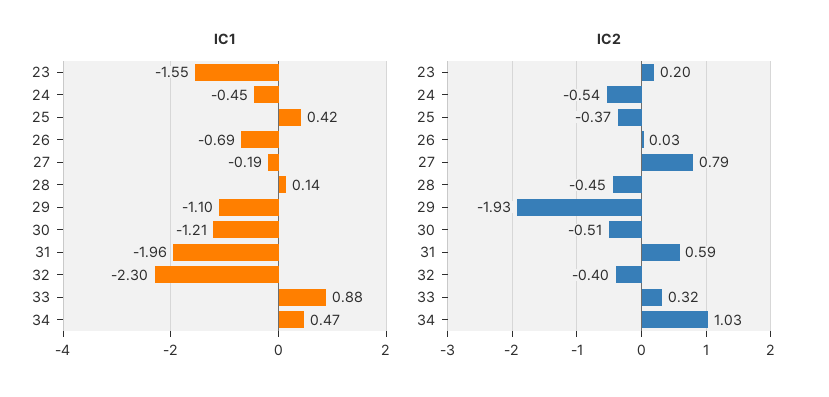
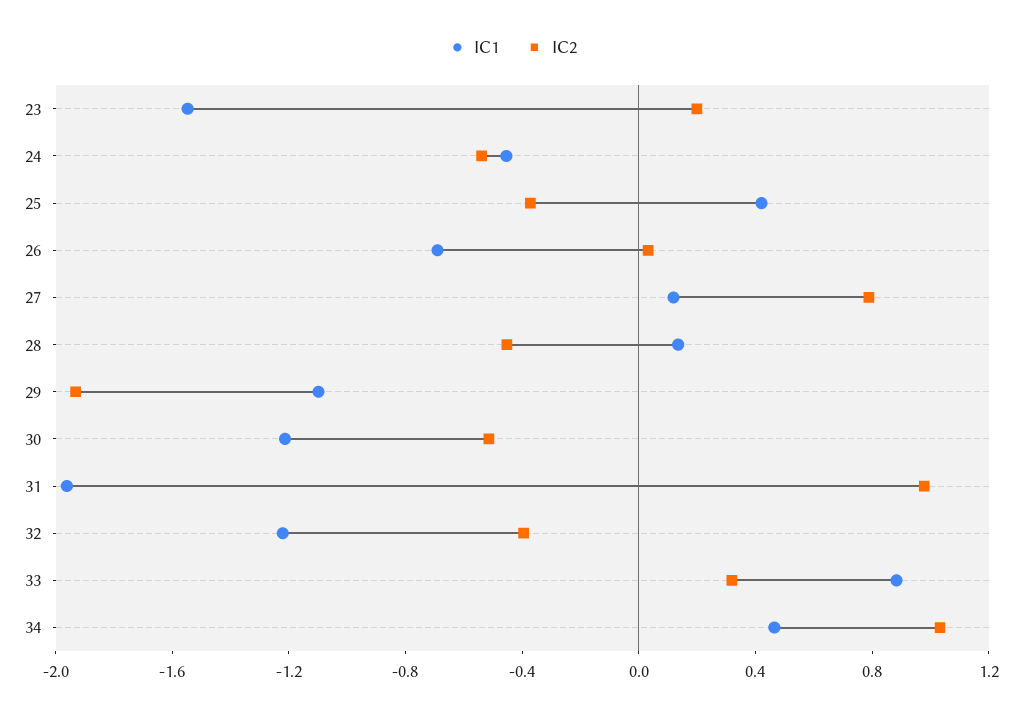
IC1, 27: -0.19 -> 0.1
IC1, 32: -2.3 -> -1.2
IC2, 31: 0.59 -> 1

